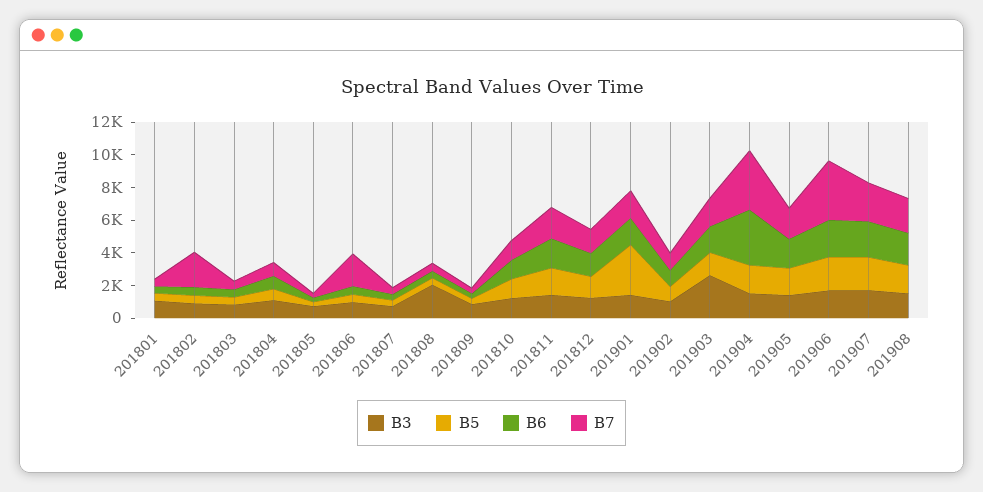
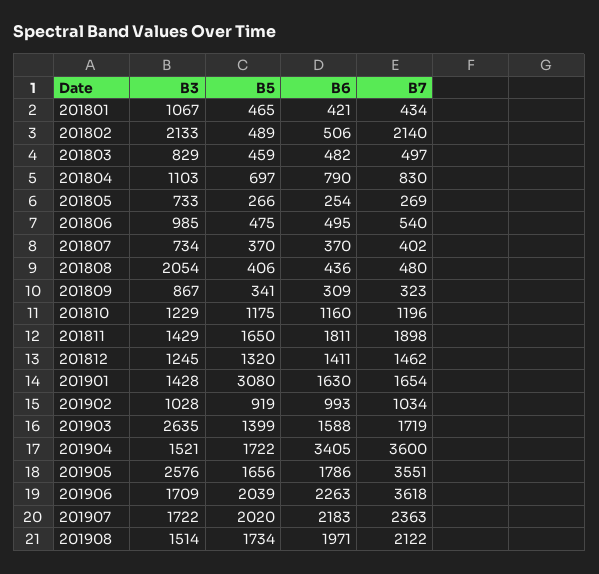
B3, 201802: 1000 -> 2133
B7, 201806: 2000 -> 540
B3, 201905: 1500 -> 2576
B7, 201905: 2000 -> 3551

